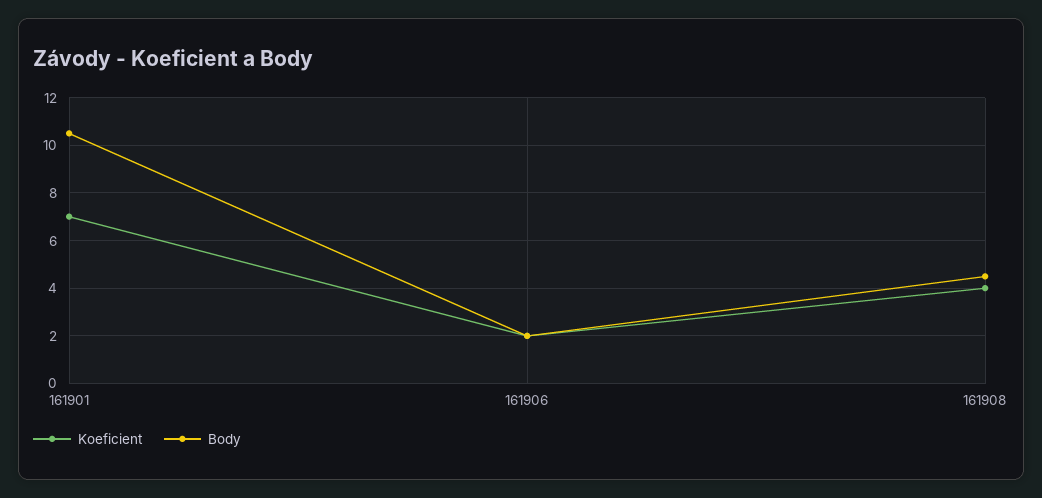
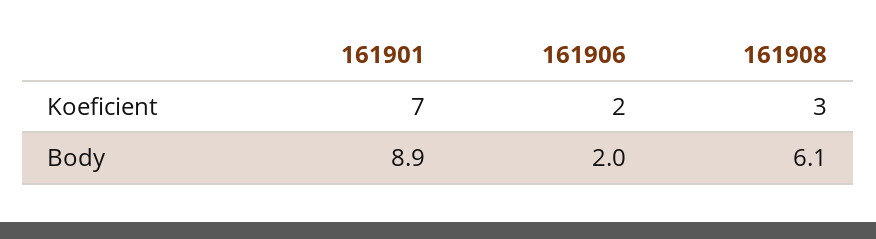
Body, 161901: 10.5 -> 8.9
Koeficient, 161908: 4 -> 3
Body, 161908: 4.5 -> 6.1

